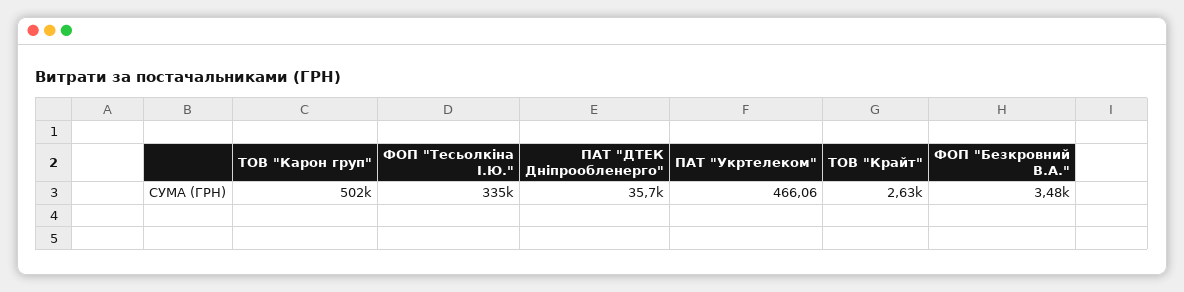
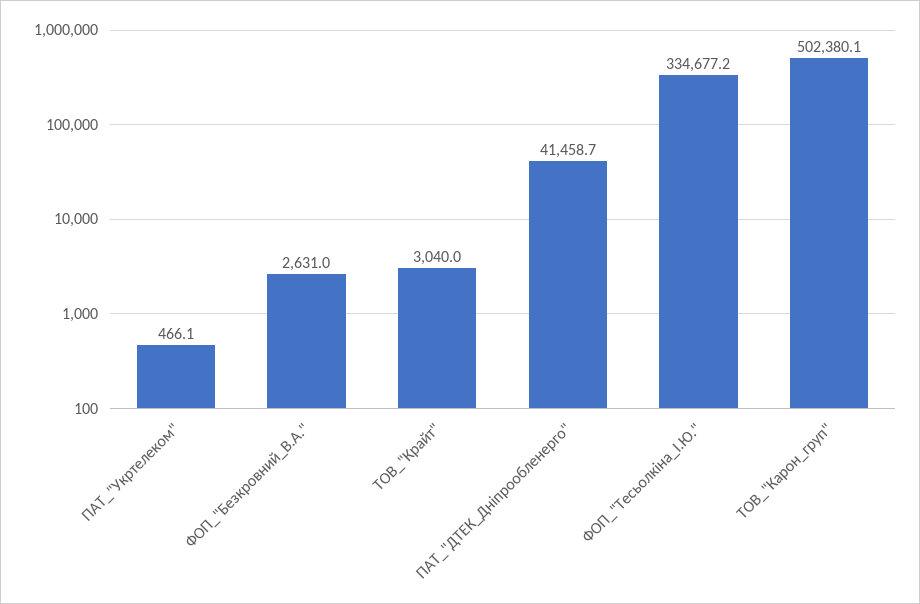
ПАТ "ДТЕК Дніпрообленерго": 35700 -> 41458.7
ТОВ "Крайт": 2630 -> 3040
ФОП "Безкровний В.А.": 3480 -> 2631

